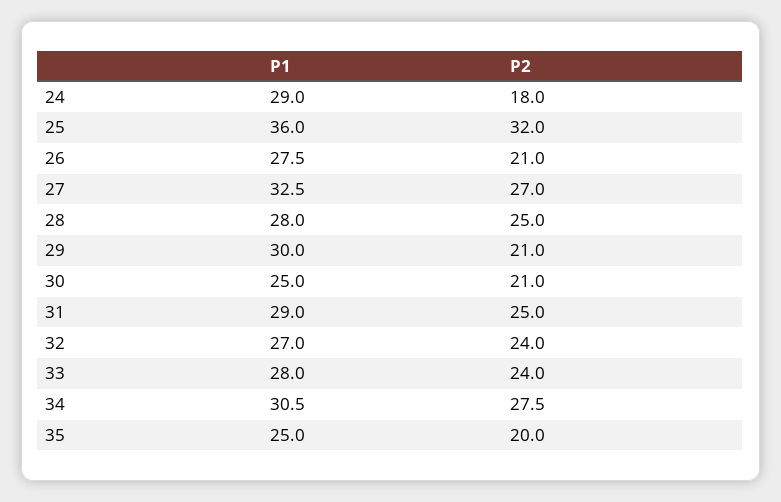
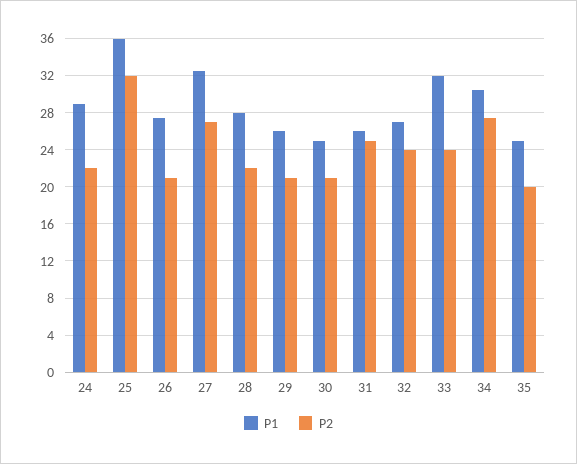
P2, 24: 18 -> 22
P2, 28: 25 -> 22
P1, 29: 30 -> 26
P1, 31: 29 -> 26
P1, 33: 28 -> 32

